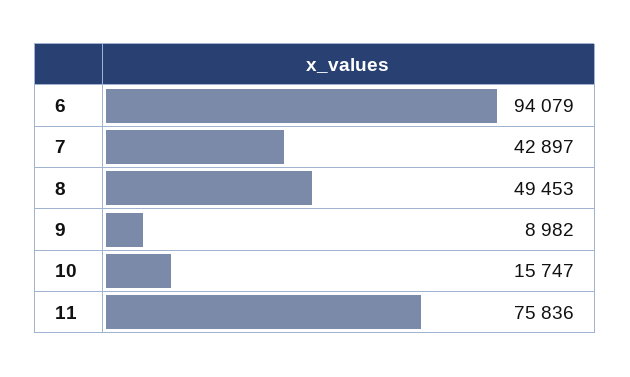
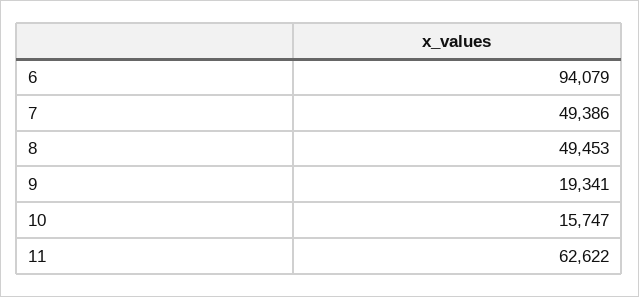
7: 42897 -> 49386
9: 8982 -> 19341
11: 75836 -> 62622

